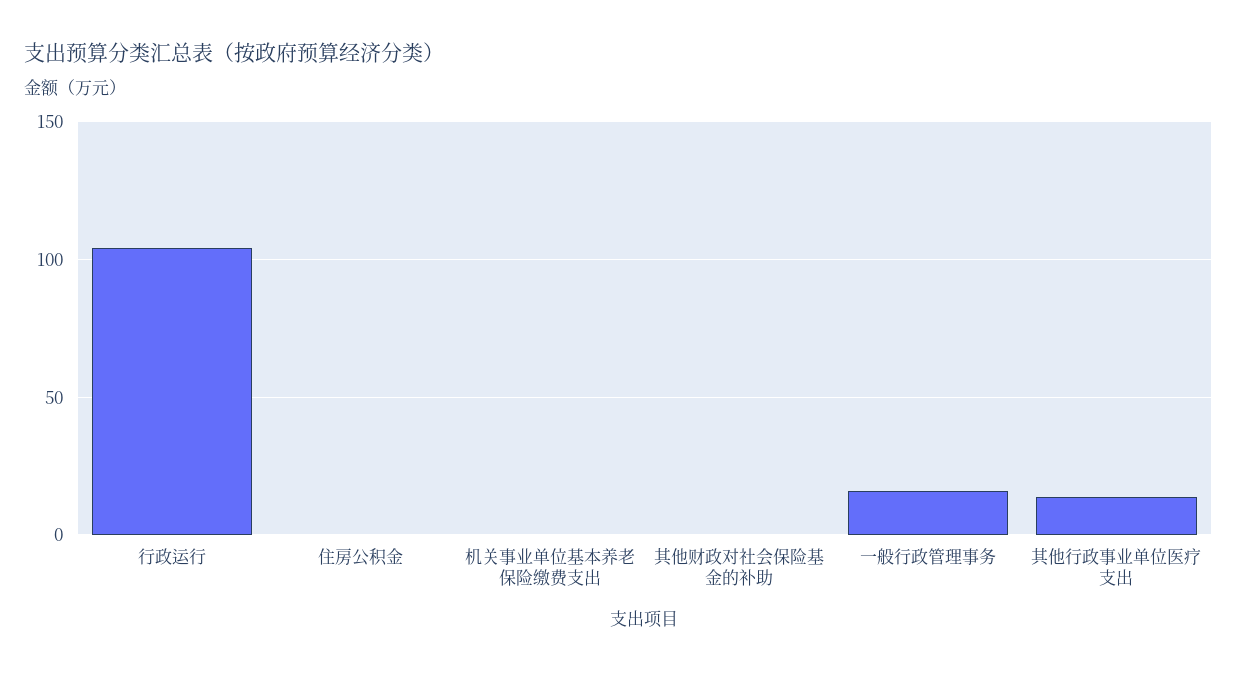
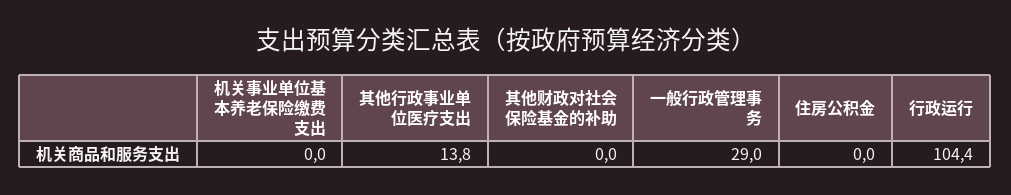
一般行政管理事务: 15 -> 29

